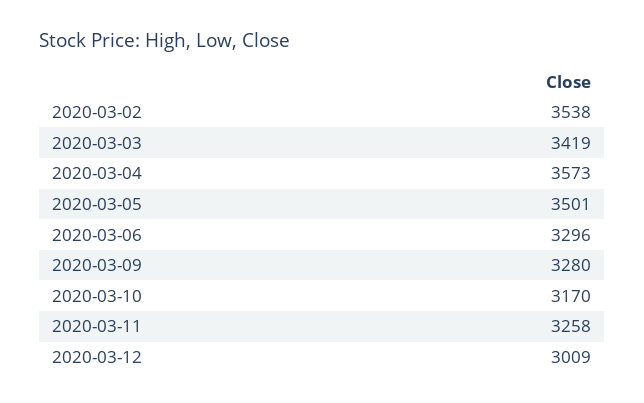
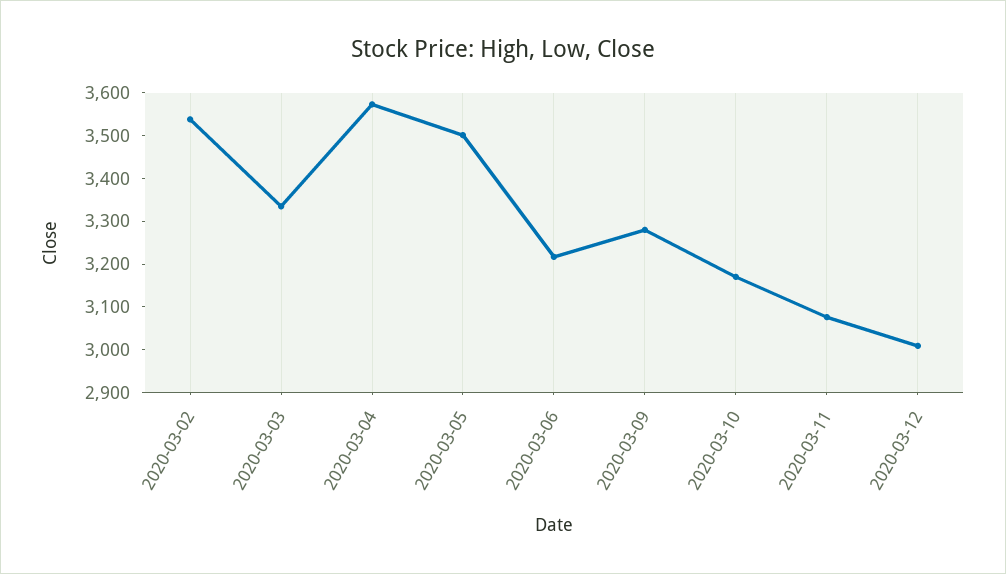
2020-03-03: 3419 -> 3340
2020-03-06: 3296 -> 3220
2020-03-11: 3258 -> 3080

